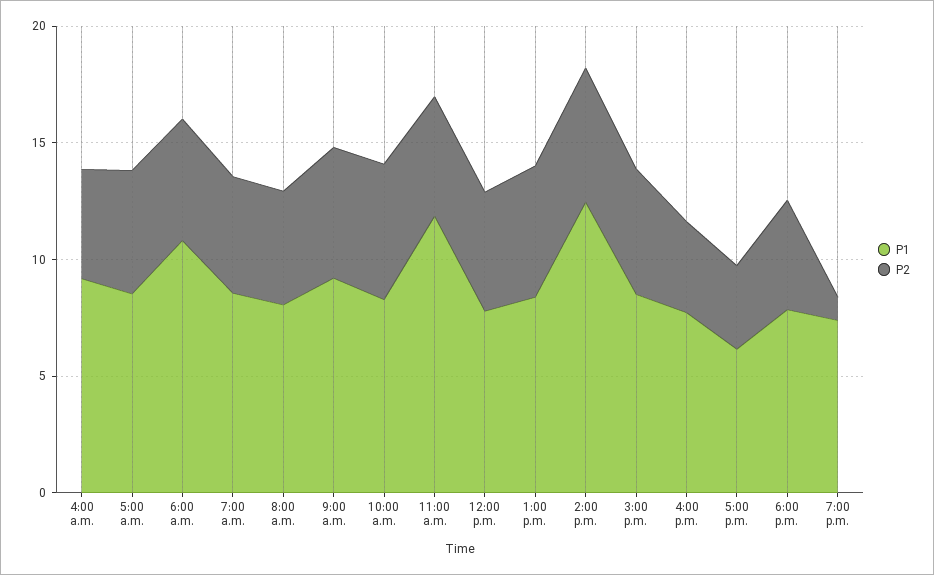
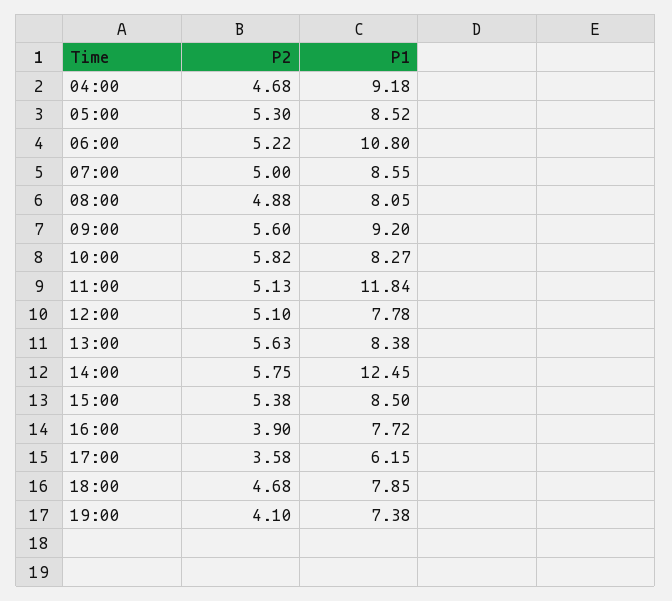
P2, 7:00 p.m.: 1 -> 4.1

